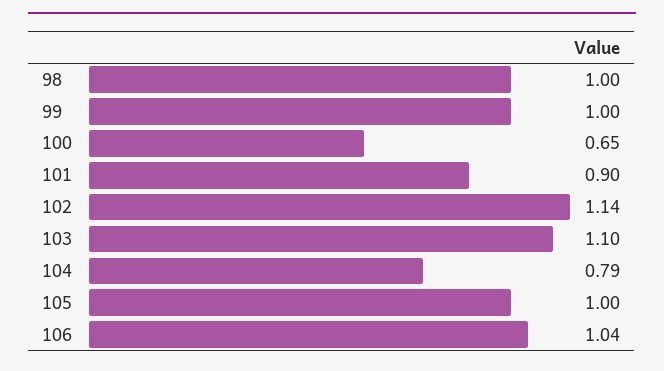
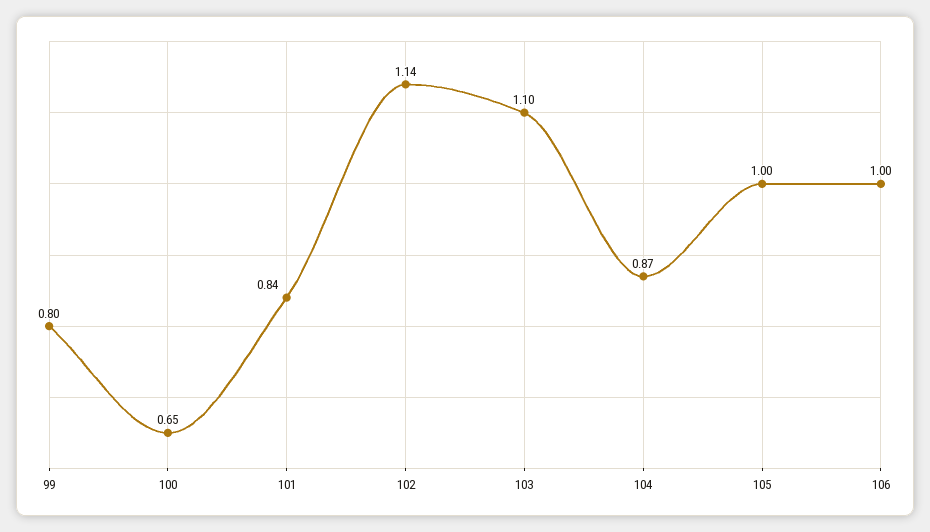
98: 1 -> none
99: 1 -> 0.8
101: 0.9 -> 0.84
104: 0.79 -> 0.87
106: 1.04 -> 1

